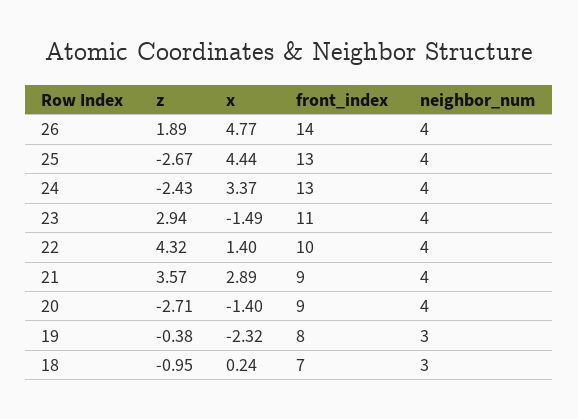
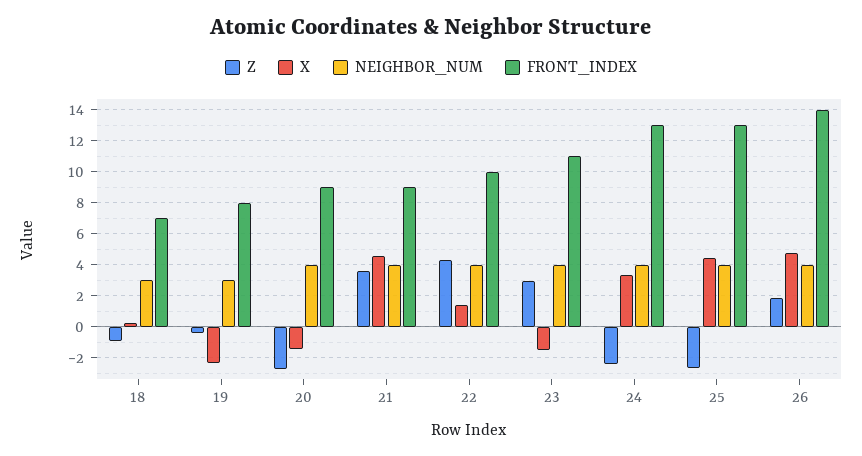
x, 21: 2.89 -> 4.5

